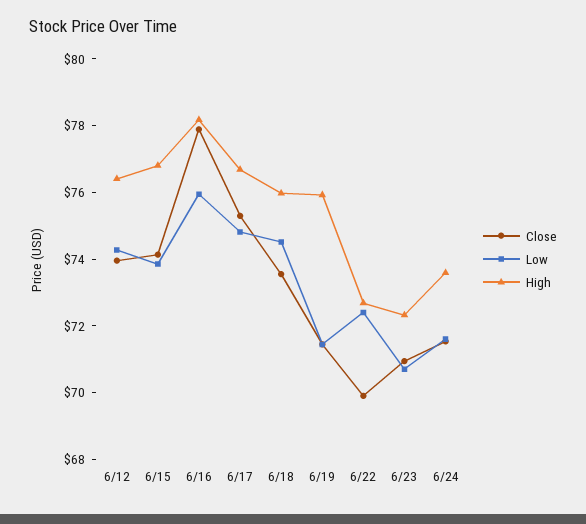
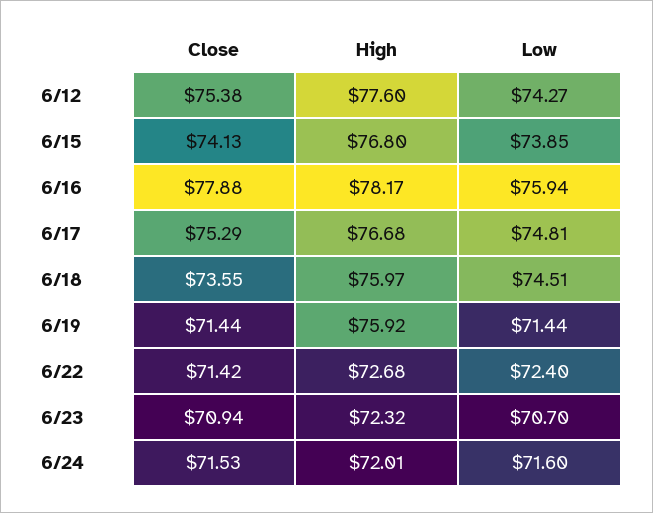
Close, 6/12: 74 -> 75.38
High, 6/12: 76.5 -> 77.6
Close, 6/22: 70 -> 71.42
High, 6/24: 73.5 -> 72.01

